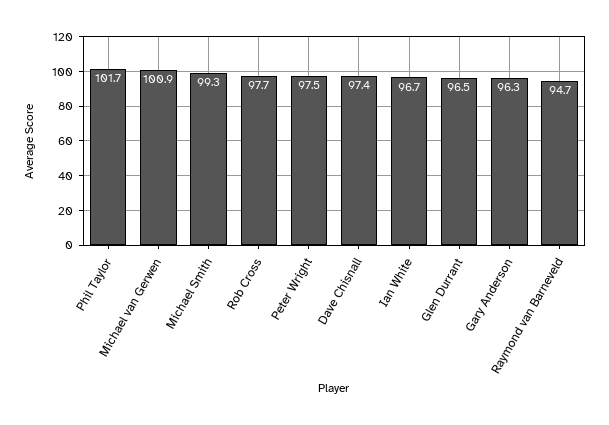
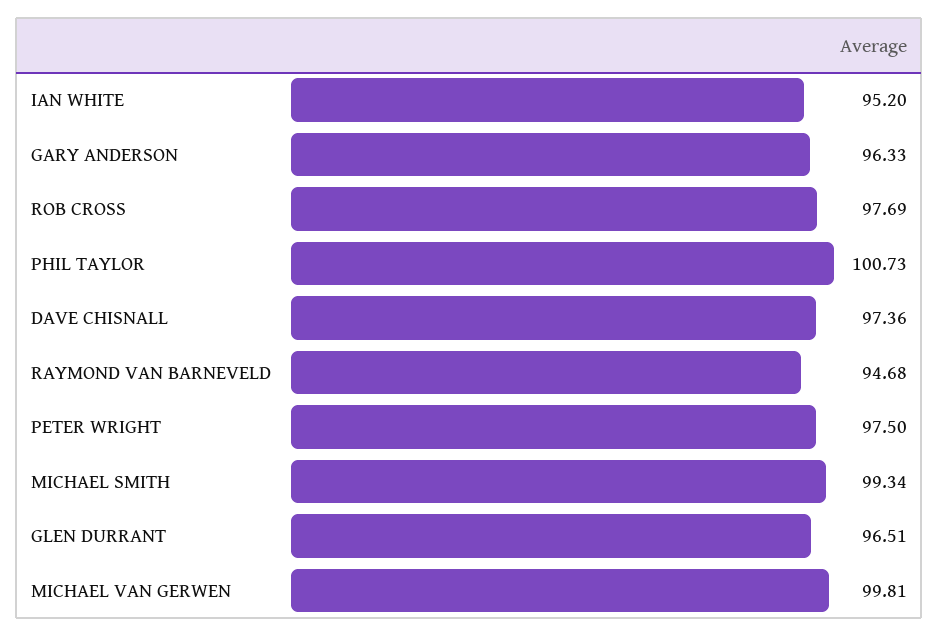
Phil Taylor: 101.7 -> 100.73
Michael van Gerwen: 100.9 -> 99.81
Ian White: 96.7 -> 95.2

